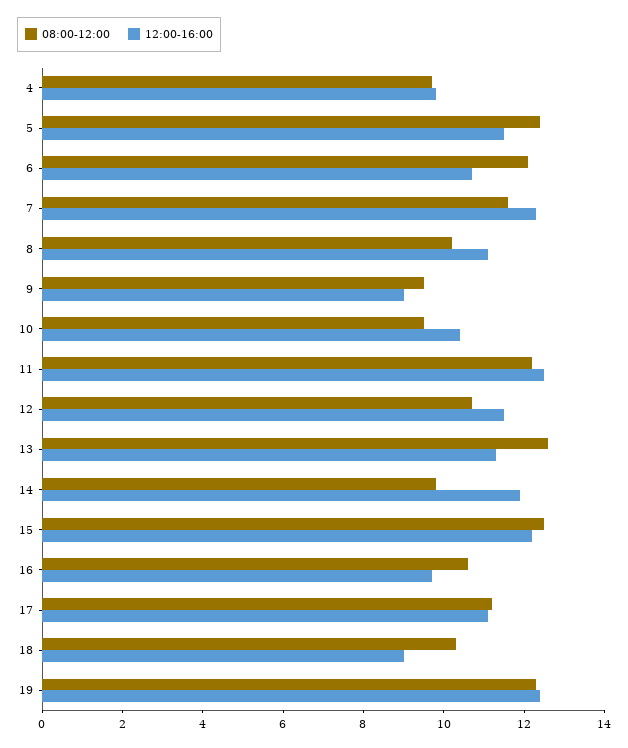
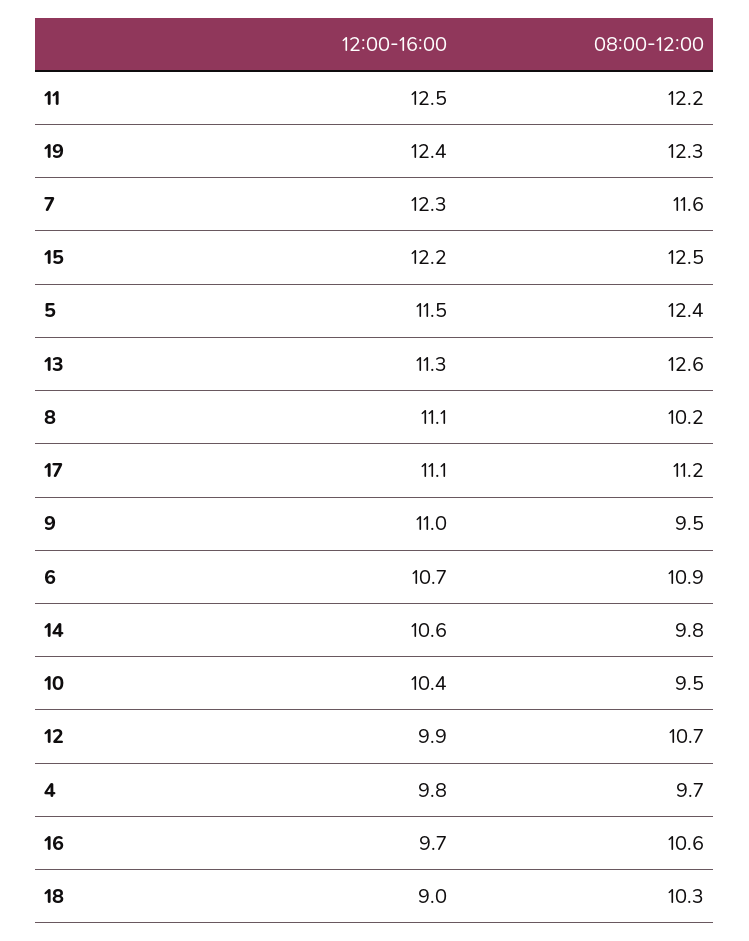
08:00-12:00, 6: 12 -> 10.9
12:00-16:00, 9: 9 -> 11
12:00-16:00, 12: 11.5 -> 9.9
12:00-16:00, 14: 12 -> 10.6

